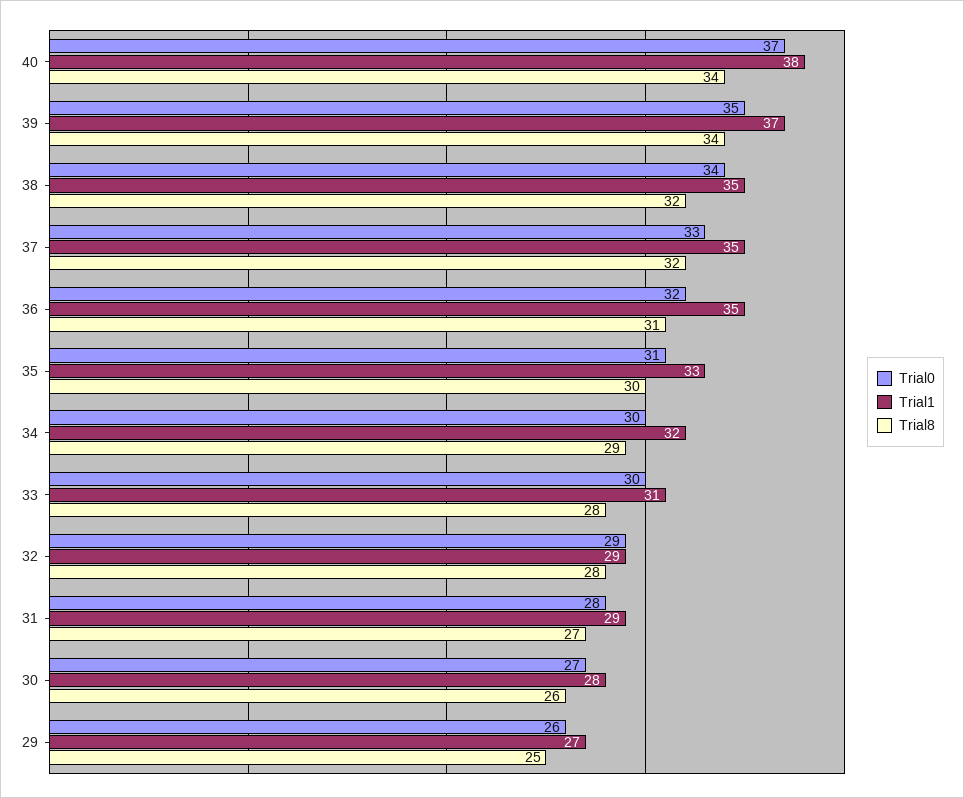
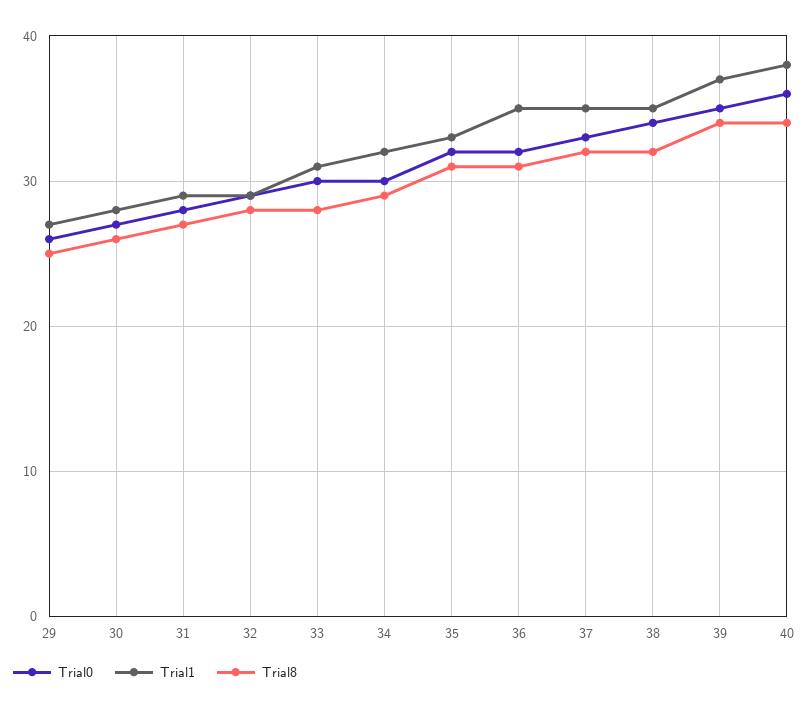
Trial0, 40: 37 -> 36
Trial0, 35: 31 -> 32
Trial8, 35: 30 -> 31

